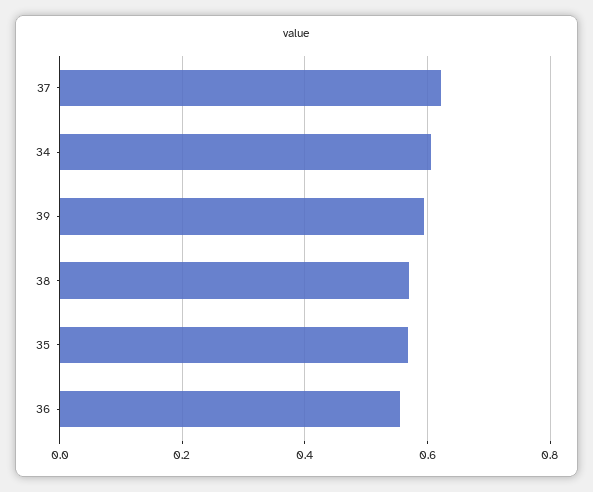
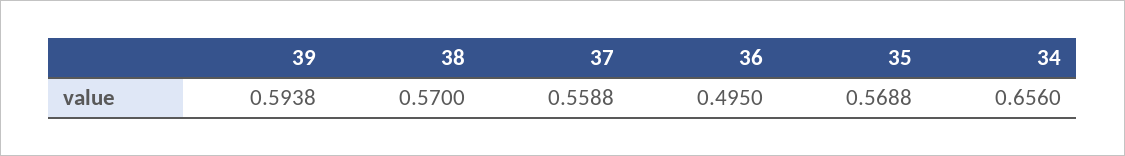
37: 0.62 -> 0.5588
34: 0.6 -> 0.656
36: 0.56 -> 0.495

